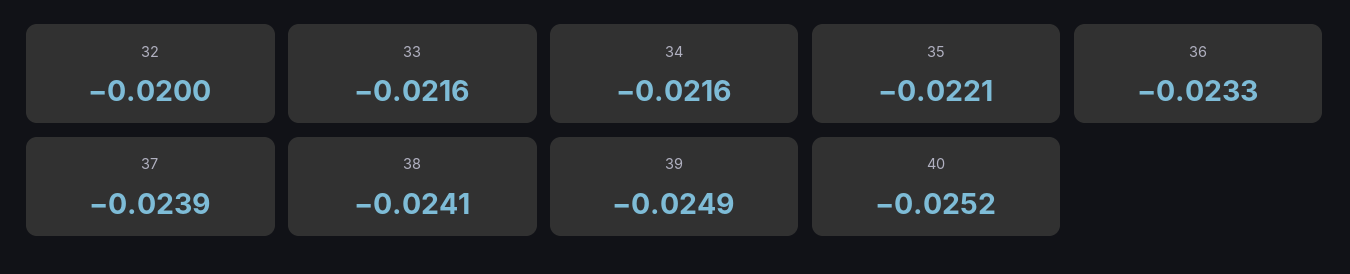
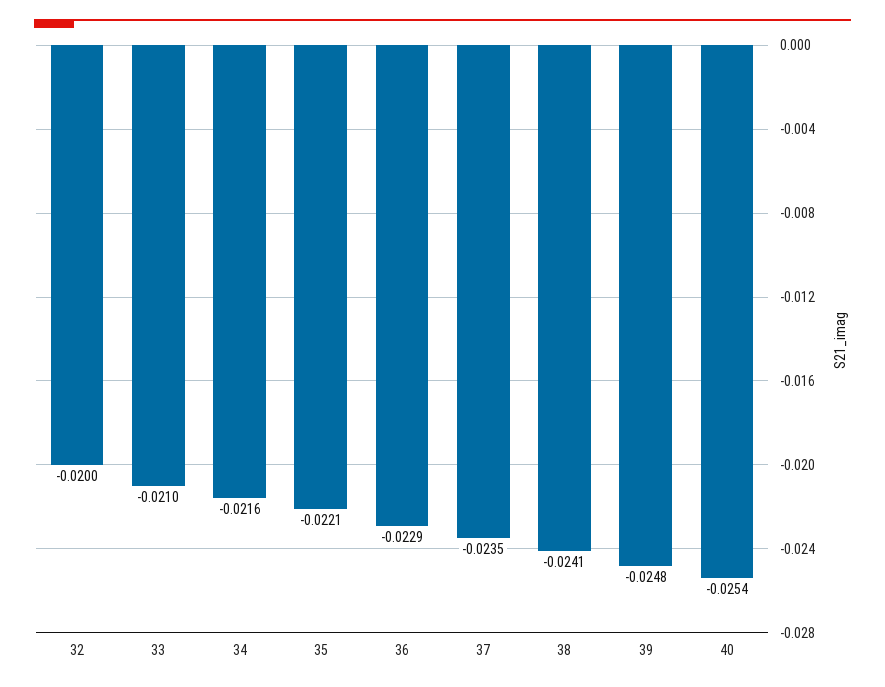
33: -0.0216 -> -0.021
36: -0.0233 -> -0.0229
37: -0.0239 -> -0.0235
39: -0.0249 -> -0.0248
40: -0.0252 -> -0.0254

